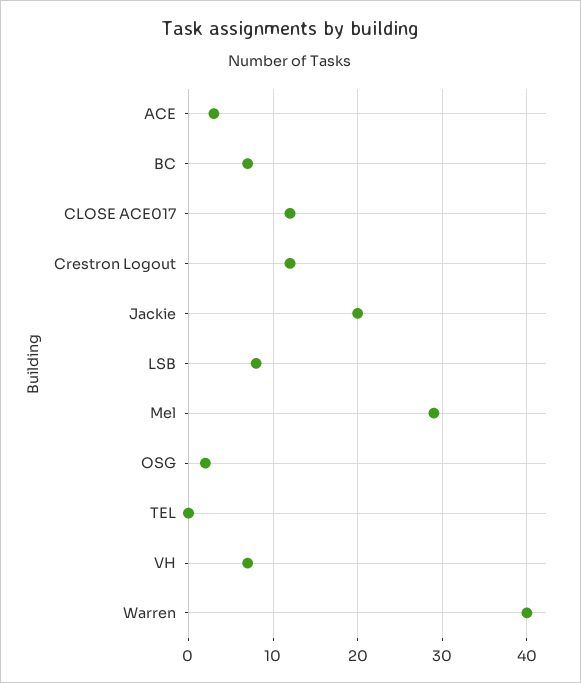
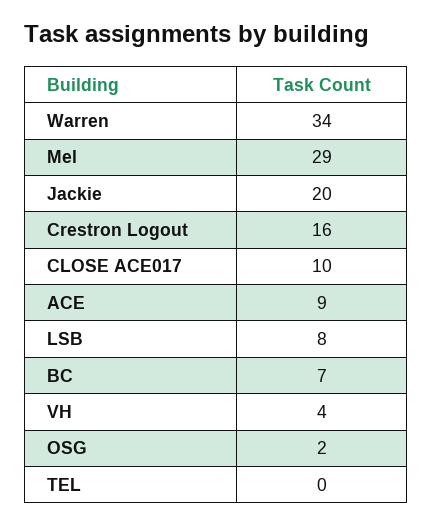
ACE: 3 -> 9
CLOSE ACE017: 12 -> 10
Crestron Logout: 12 -> 16
VH: 7 -> 4
Warren: 40 -> 34

